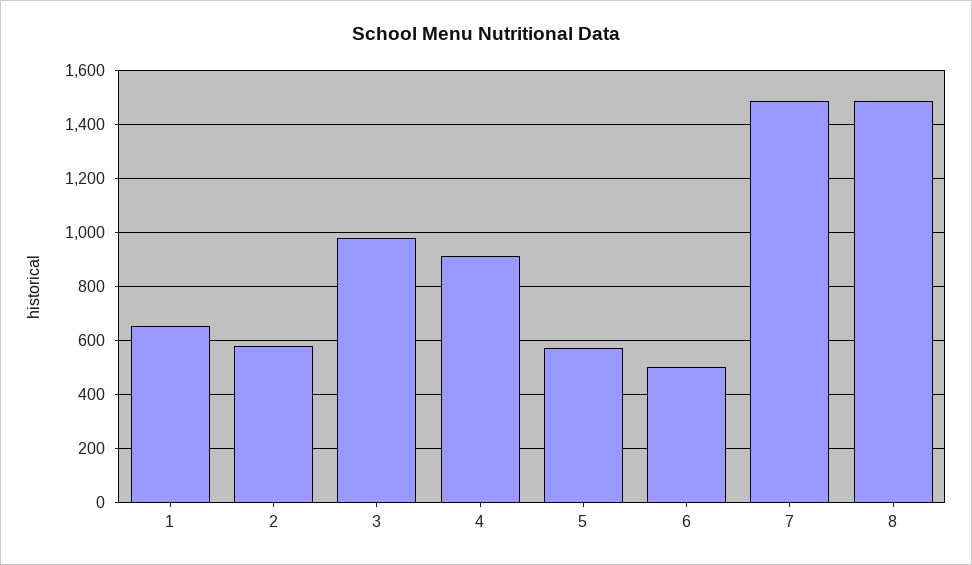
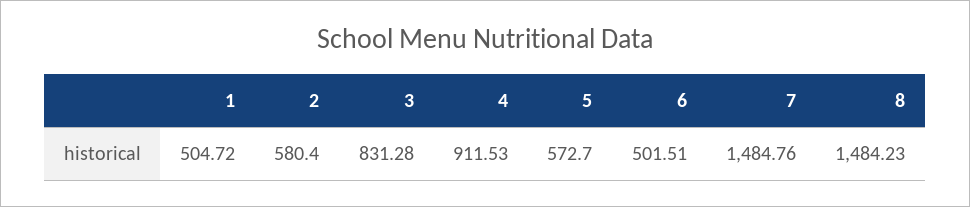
1: 650 -> 504.72
3: 975 -> 831.28

